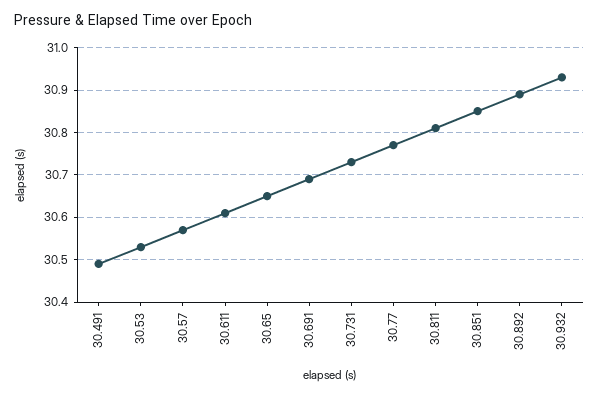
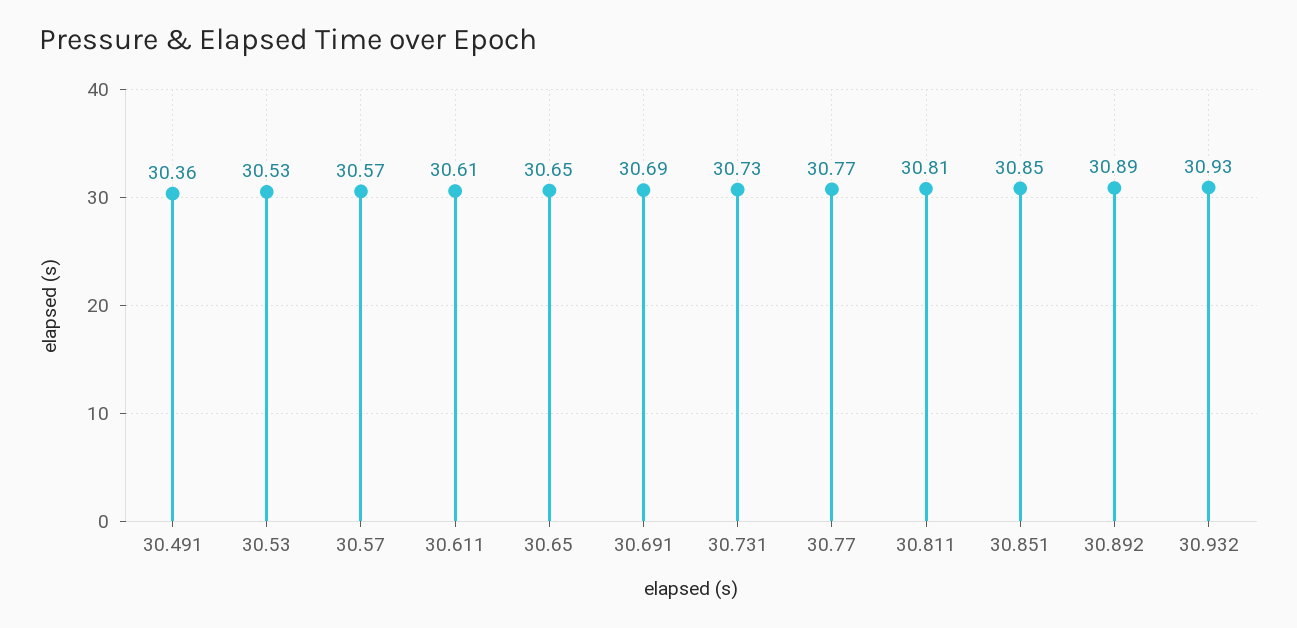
30.491: 30.5 -> 30.36

